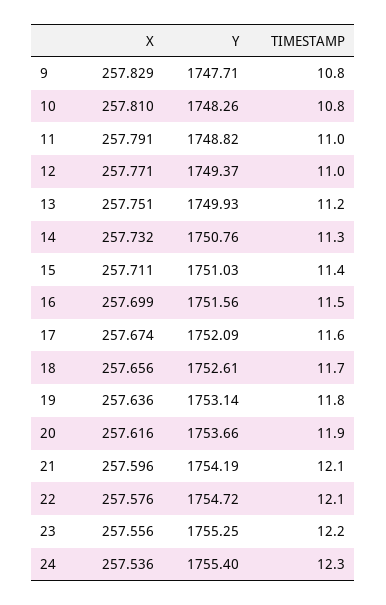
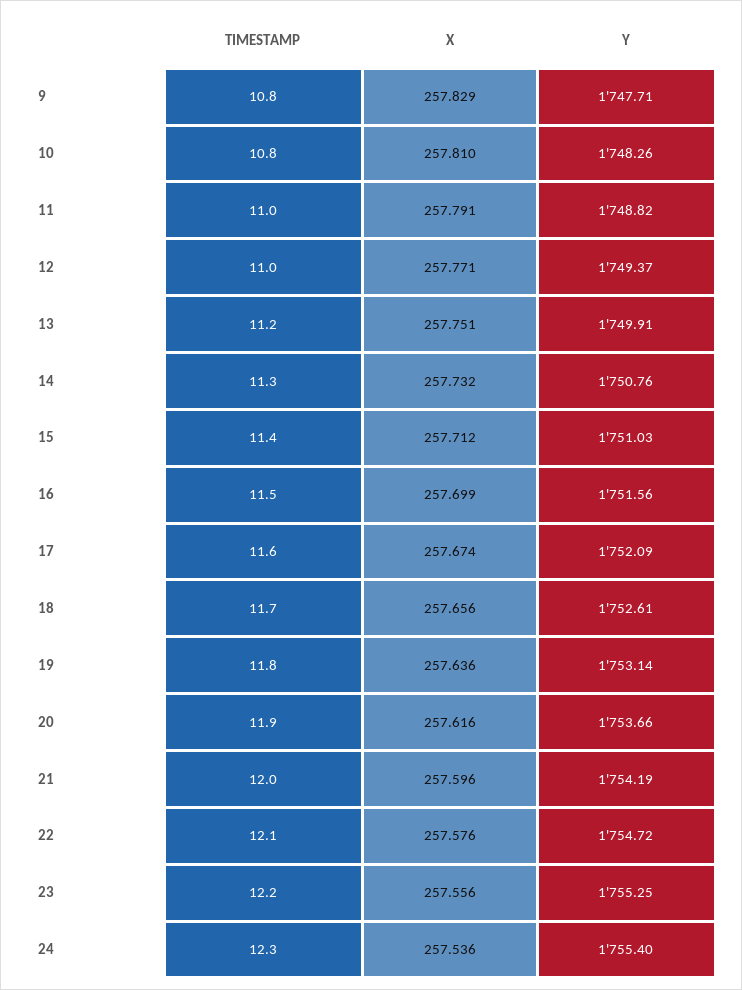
Y, 13: 1749.93 -> 1749.91
X, 15: 257.711 -> 257.712
TIMESTAMP, 21: 12.1 -> 12

